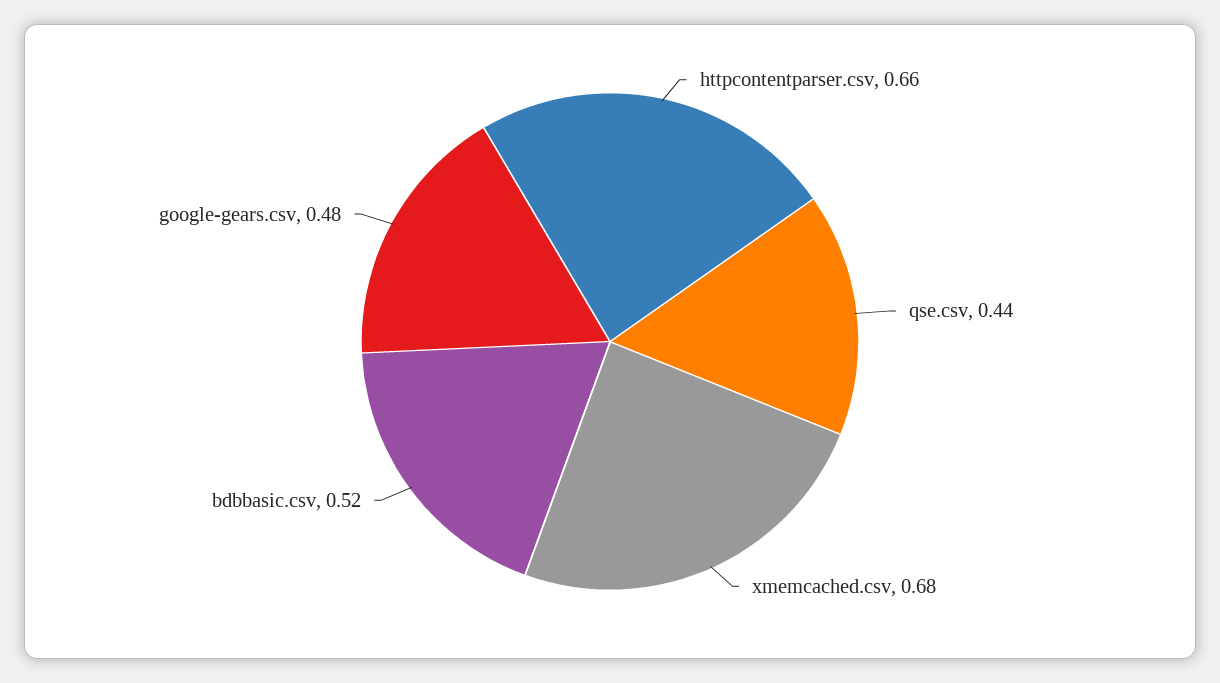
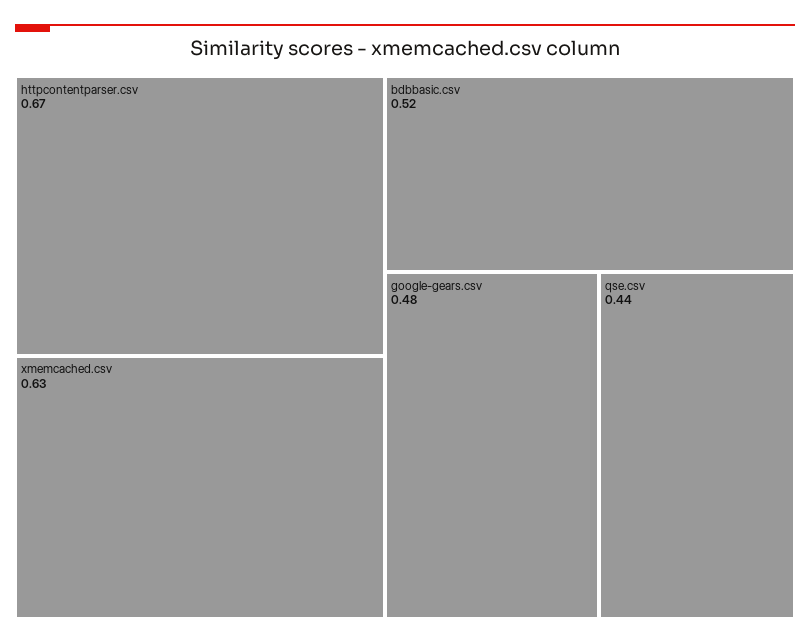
httpcontentparser.csv: 0.66 -> 0.67
xmemcached.csv: 0.68 -> 0.63

